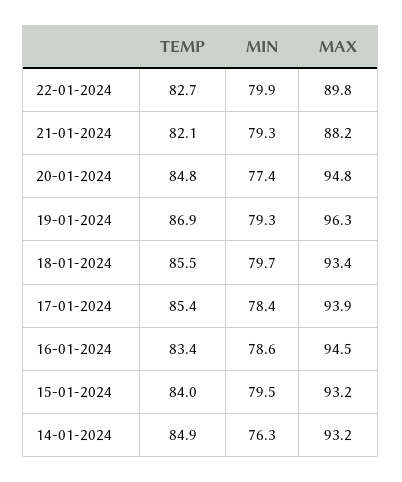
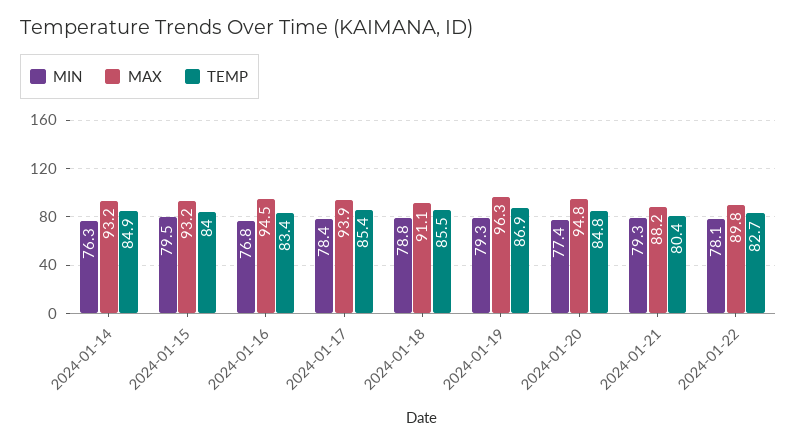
MIN, 22-01-2024: 79.9 -> 78.1
TEMP, 21-01-2024: 82.1 -> 80.4
MIN, 18-01-2024: 79.7 -> 78.8
MAX, 18-01-2024: 93.4 -> 91.1
MIN, 16-01-2024: 78.6 -> 76.8

